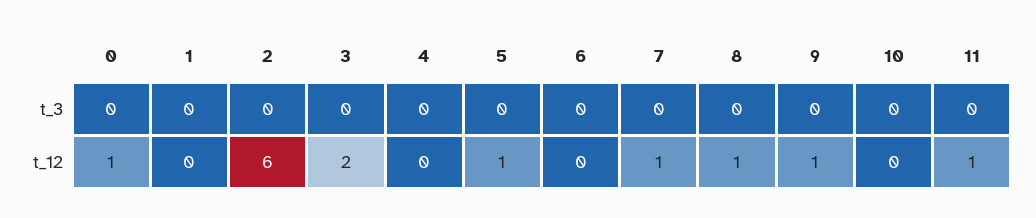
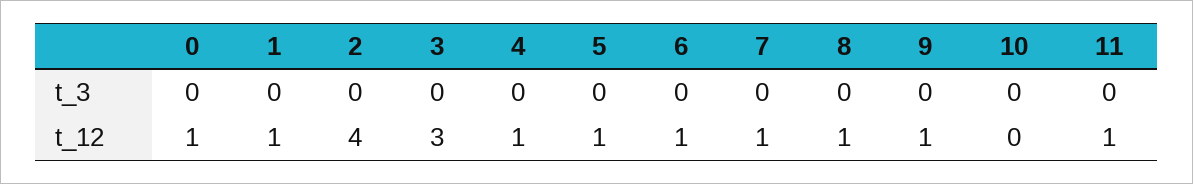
1, t_12: 0 -> 1
2, t_12: 6 -> 4
3, t_12: 2 -> 3
4, t_12: 0 -> 1
6, t_12: 0 -> 1

